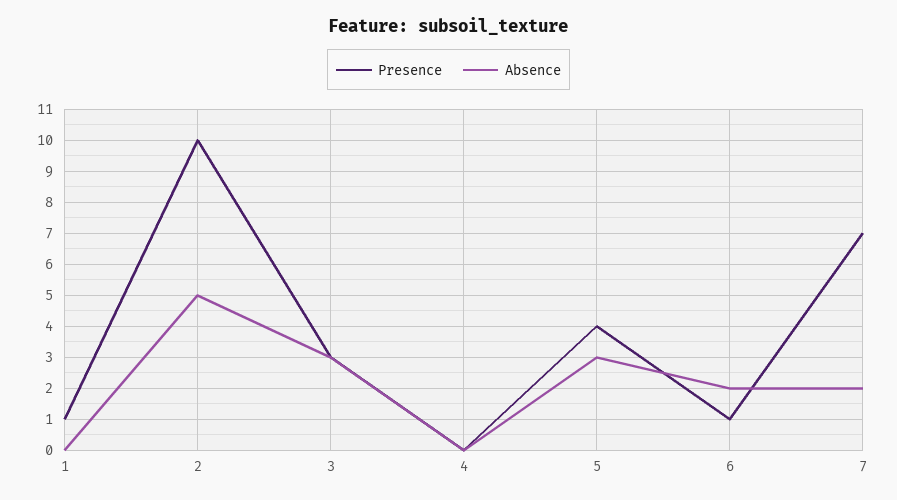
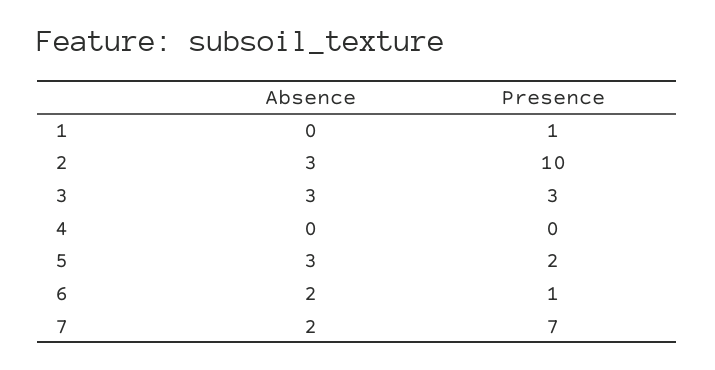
Absence, 2: 5 -> 3
Presence, 5: 4 -> 2

